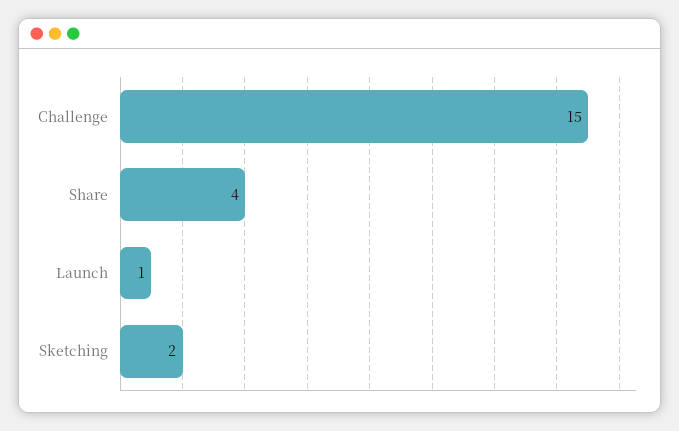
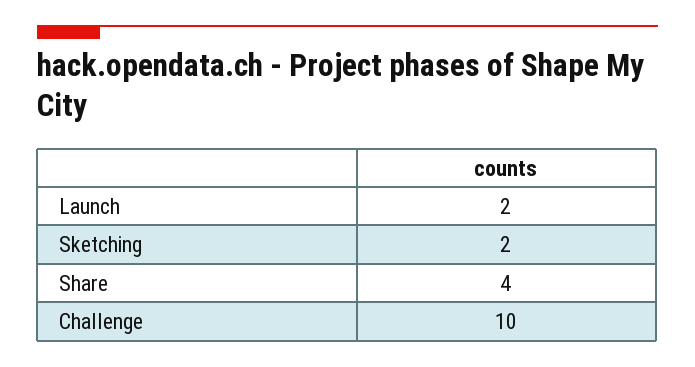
Challenge: 15 -> 10
Launch: 1 -> 2

